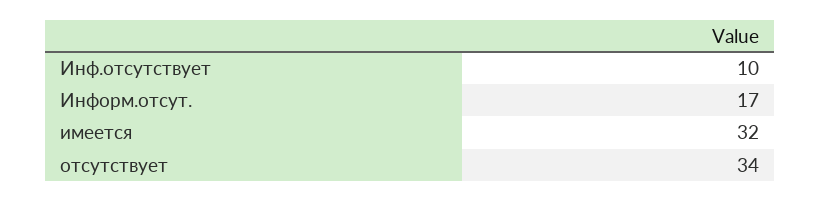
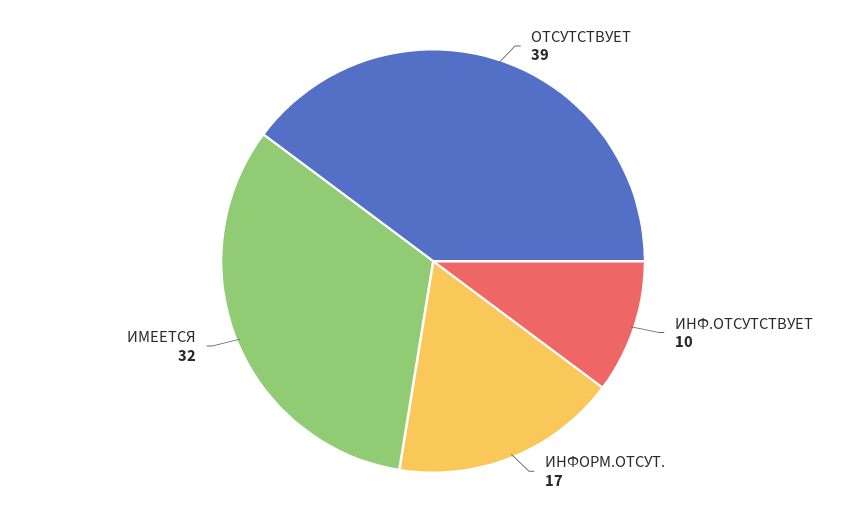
отсутствует: 34 -> 39

